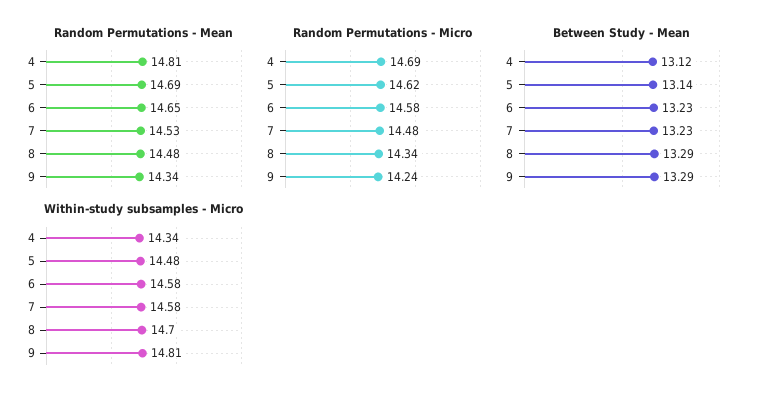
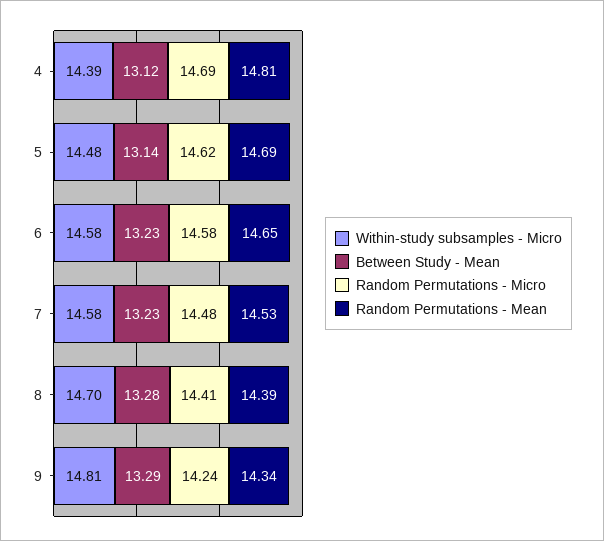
Random Permutations - Mean, 8: 14.48 -> 14.39
Random Permutations - Micro, 8: 14.34 -> 14.41
Between Study - Mean, 8: 13.29 -> 13.28
Within-study subsamples - Micro, 4: 14.34 -> 14.39

